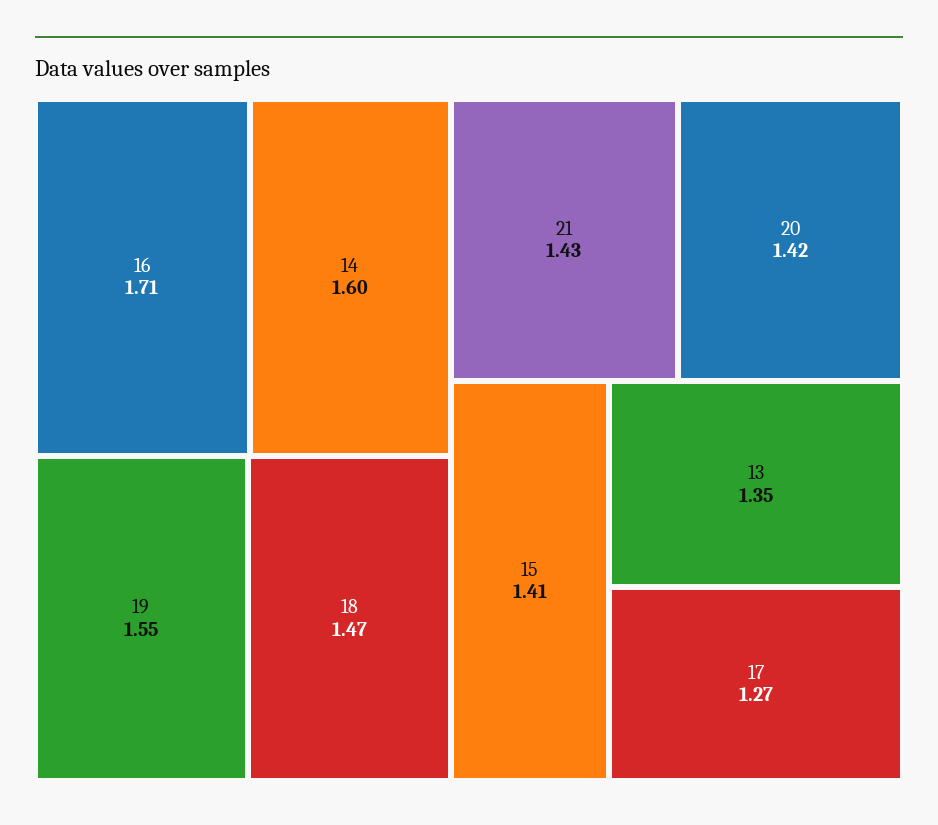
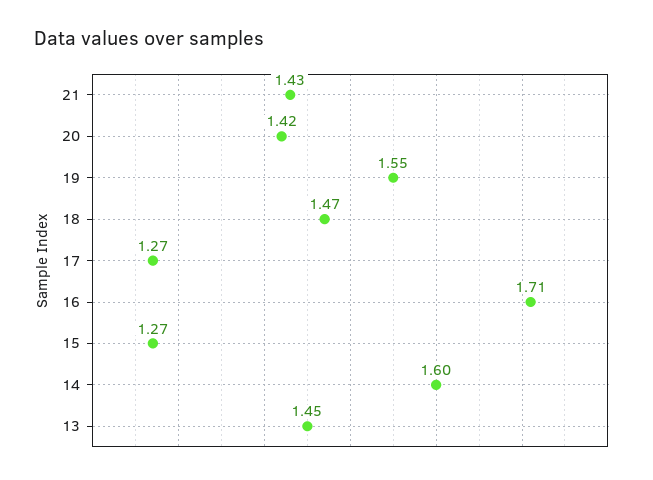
15: 1.41 -> 1.27
13: 1.35 -> 1.45

